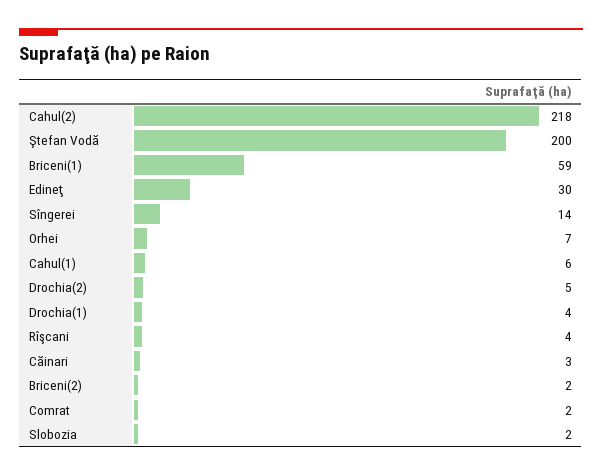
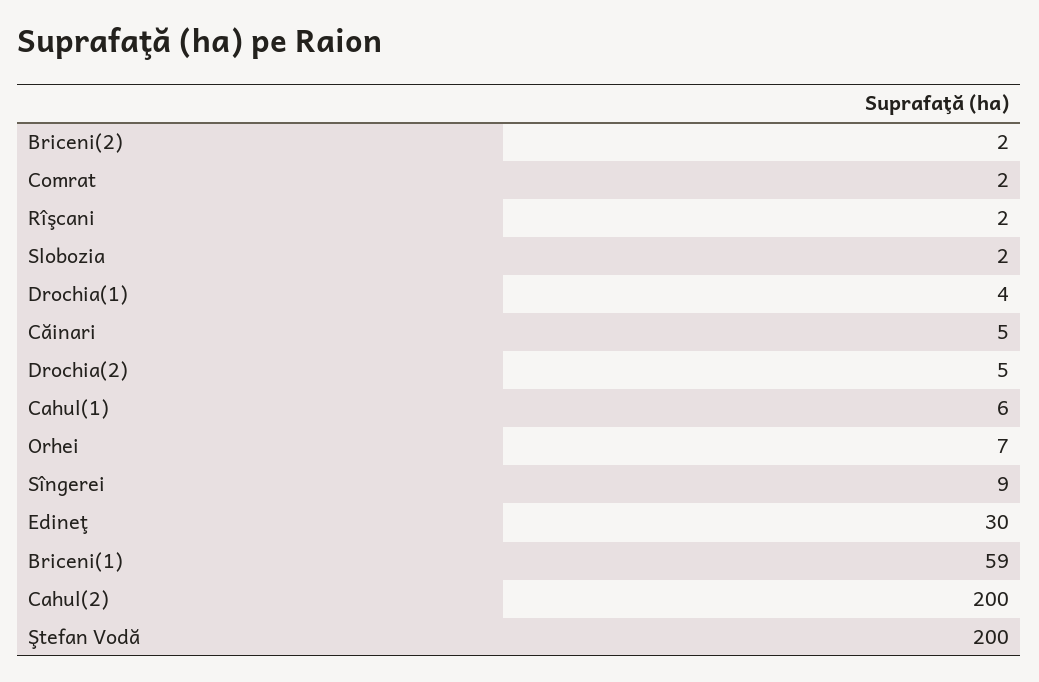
Cahul(2): 218 -> 200
Sîngerei: 14 -> 9
Rîşcani: 4 -> 2
Căinari: 3 -> 5

